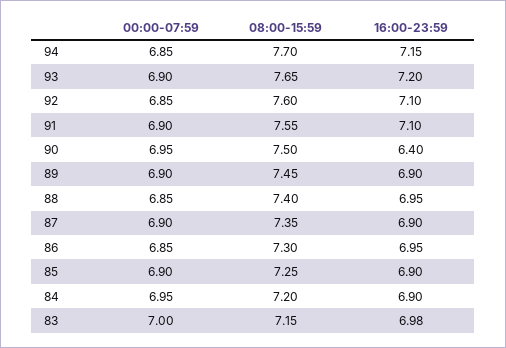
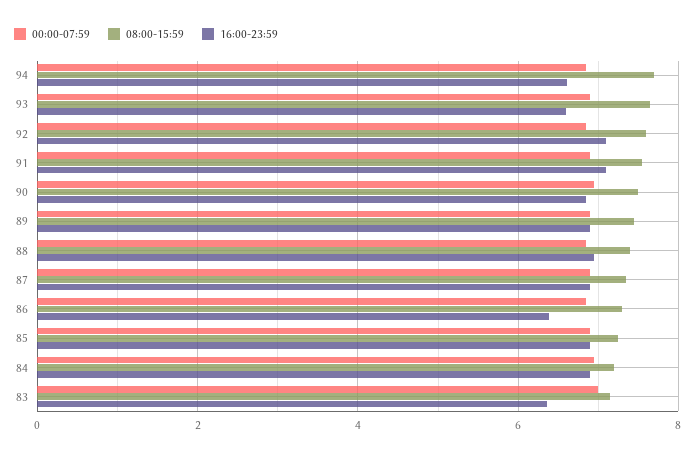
16:00-23:59, 94: 7.15 -> 6.6
16:00-23:59, 93: 7.2 -> 6.6
16:00-23:59, 90: 6.4 -> 6.8
16:00-23:59, 86: 6.95 -> 6.4
16:00-23:59, 83: 6.98 -> 6.4

